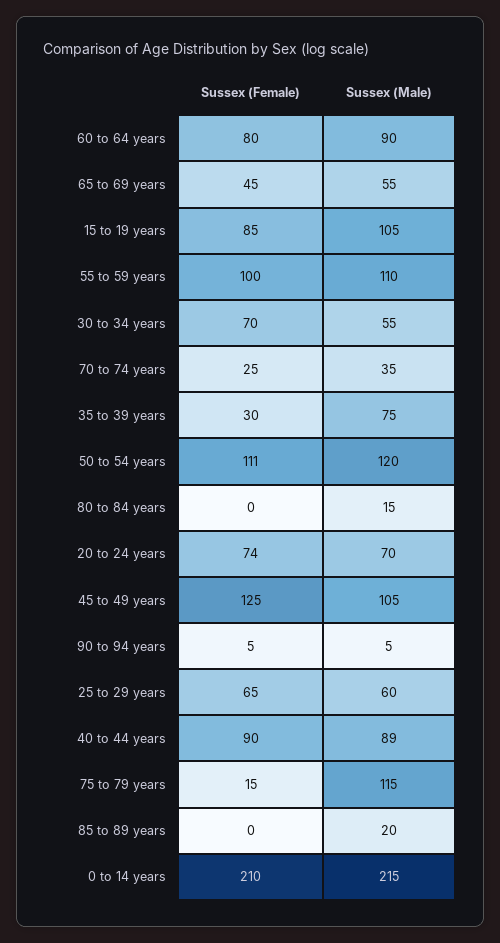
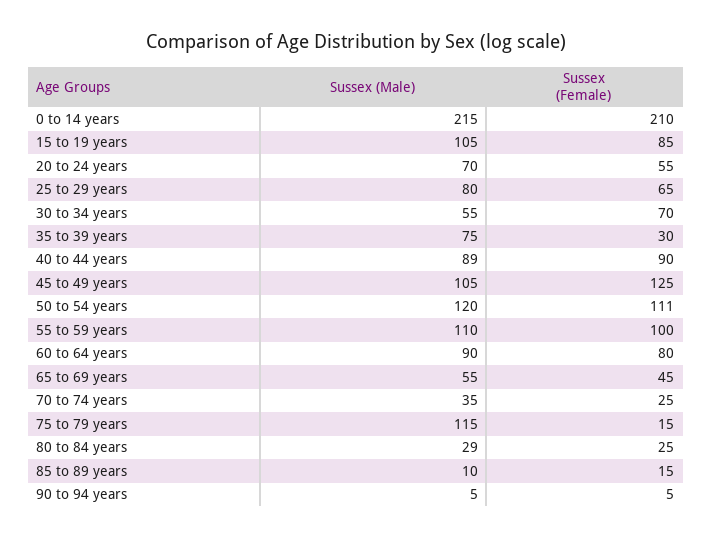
Sussex (Female), 80 to 84 years: 0 -> 25
Sussex (Male), 80 to 84 years: 15 -> 29
Sussex (Female), 20 to 24 years: 74 -> 55
Sussex (Male), 25 to 29 years: 60 -> 80
Sussex (Female), 85 to 89 years: 0 -> 15
Sussex (Male), 85 to 89 years: 20 -> 10

